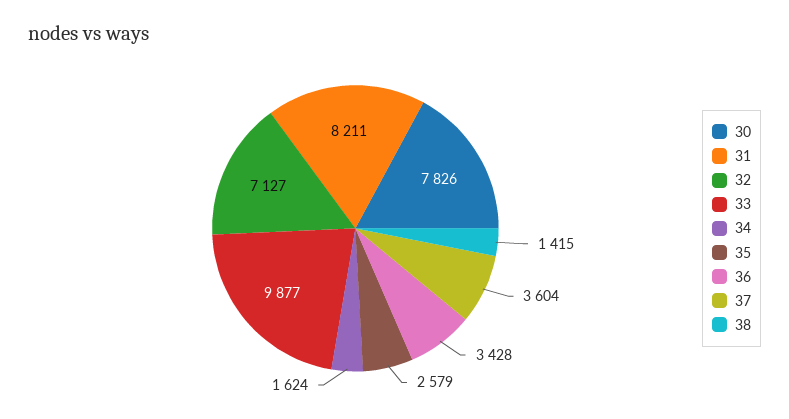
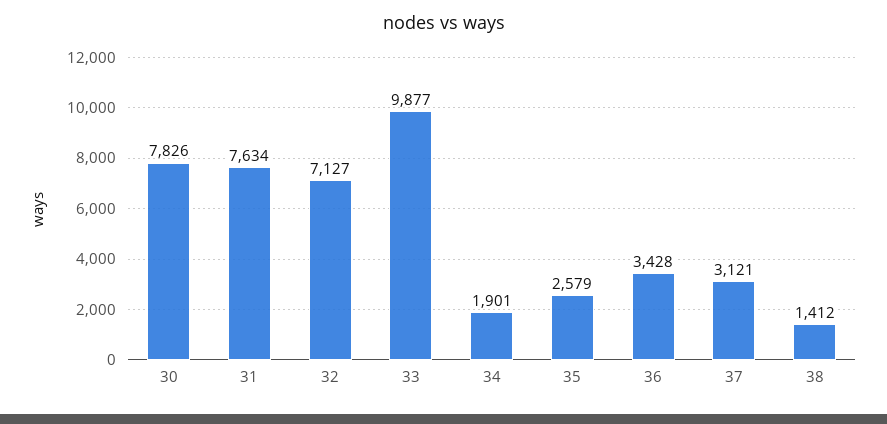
31: 8211 -> 7634
34: 1624 -> 1901
37: 3604 -> 3121
38: 1415 -> 1412

